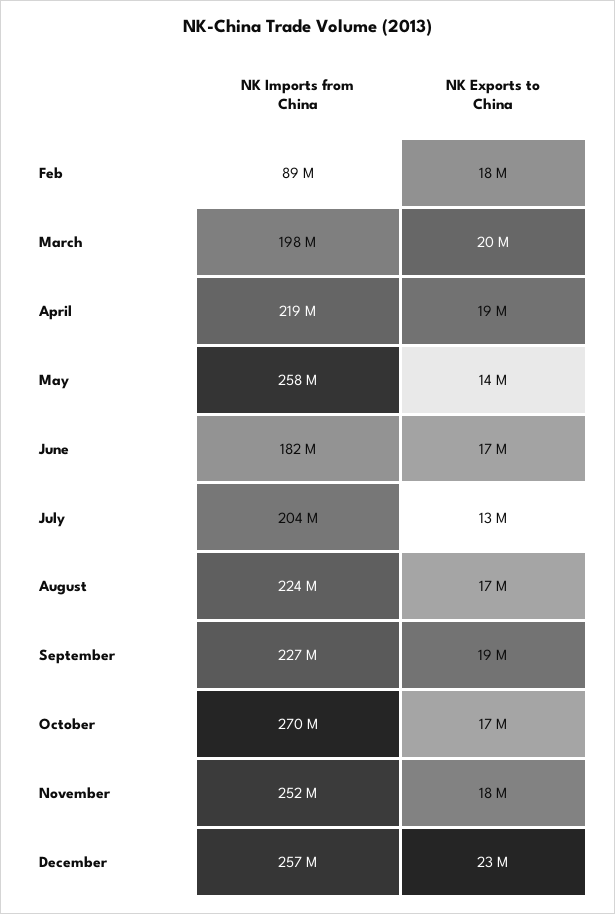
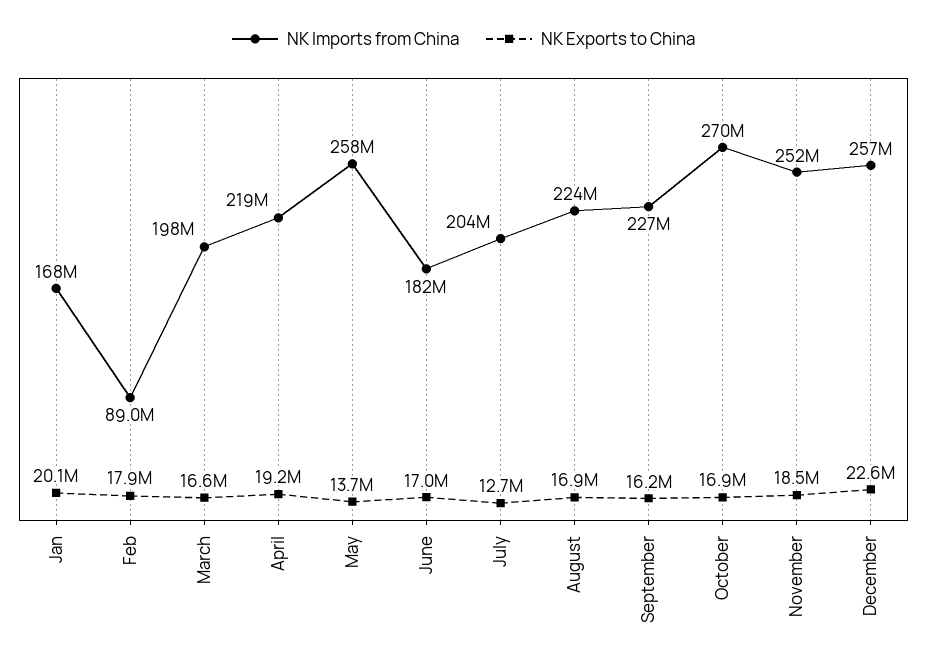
NK Exports to China, March: 20000000 -> 16600000
NK Exports to China, September: 19000000 -> 16200000
NK Imports from China, Jan: none -> 168000000
NK Exports to China, Jan: none -> 20100000

